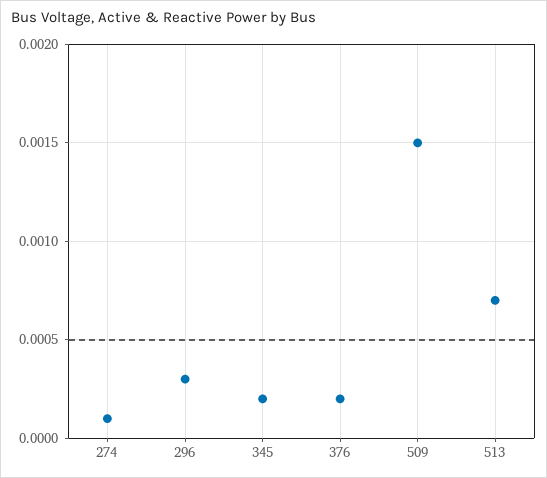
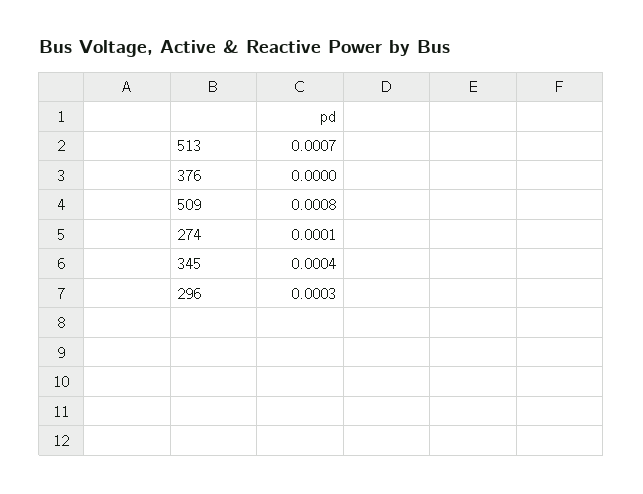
345: 0.0002 -> 0.0004
376: 0.0002 -> 0
509: 0.0015 -> 0.0008

